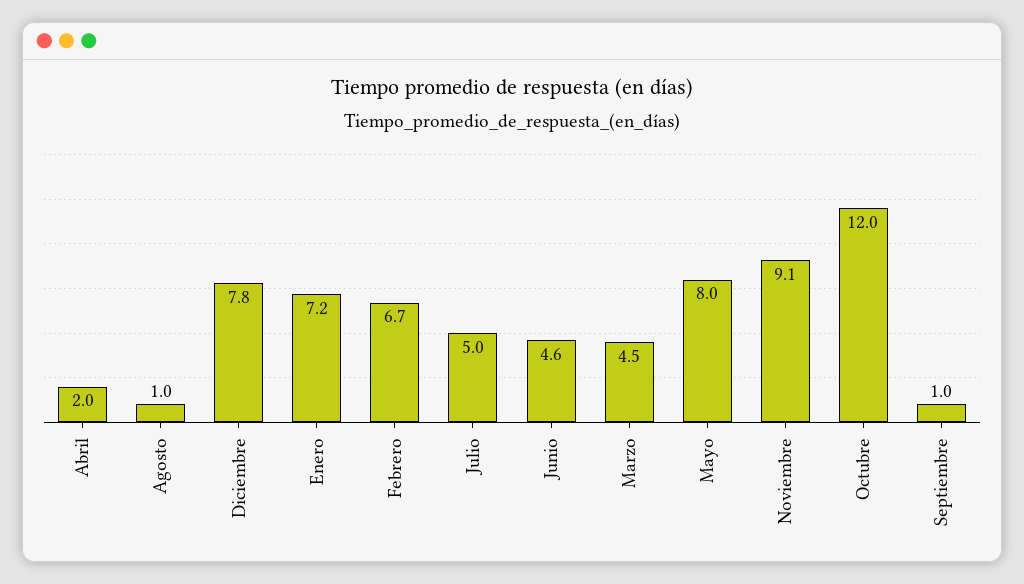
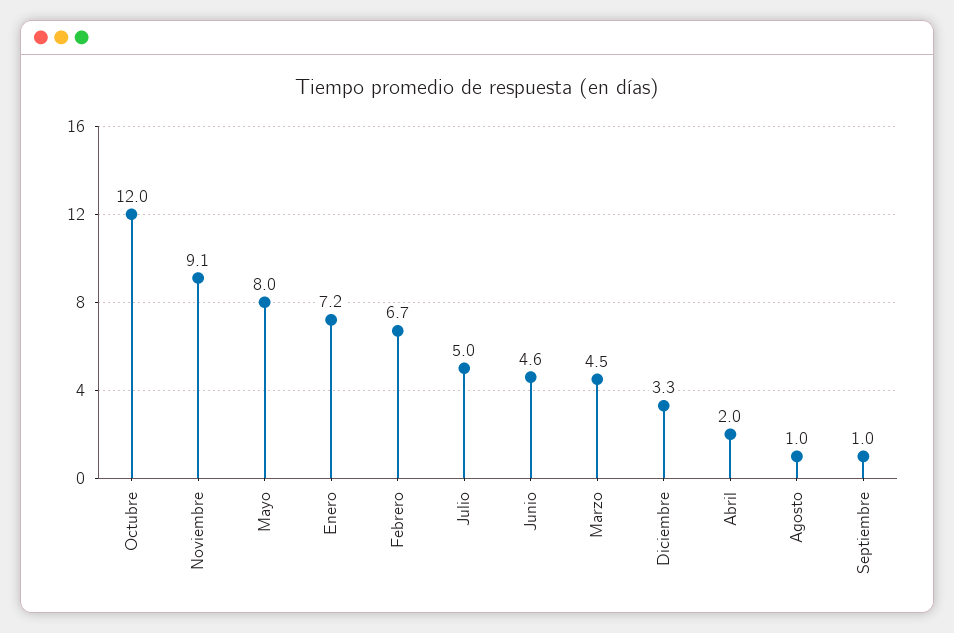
Diciembre: 7.8 -> 3.3

